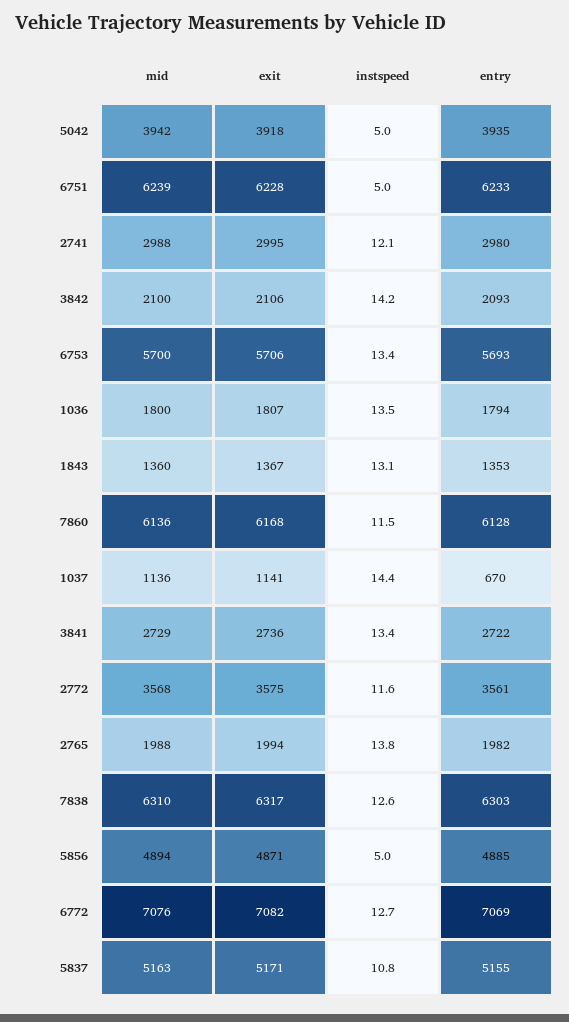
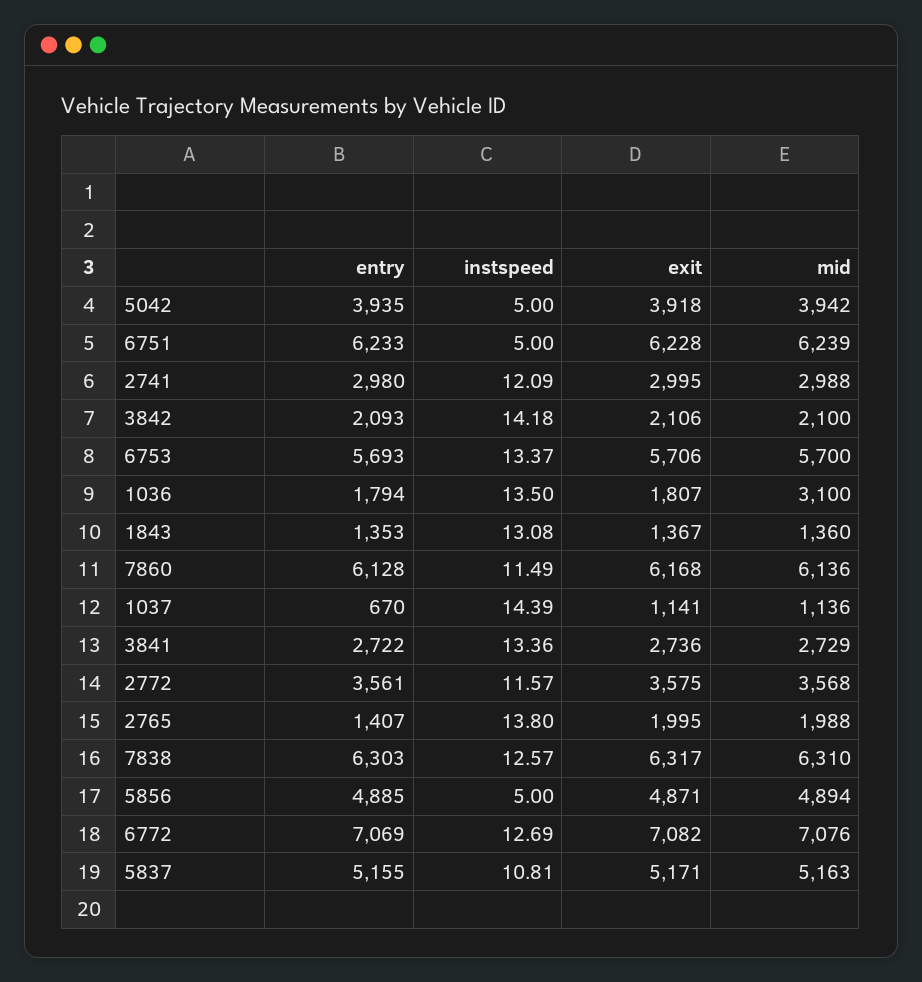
mid, 1036: 1800 -> 3100
exit, 2765: 1994 -> 1995
entry, 2765: 1982 -> 1407

